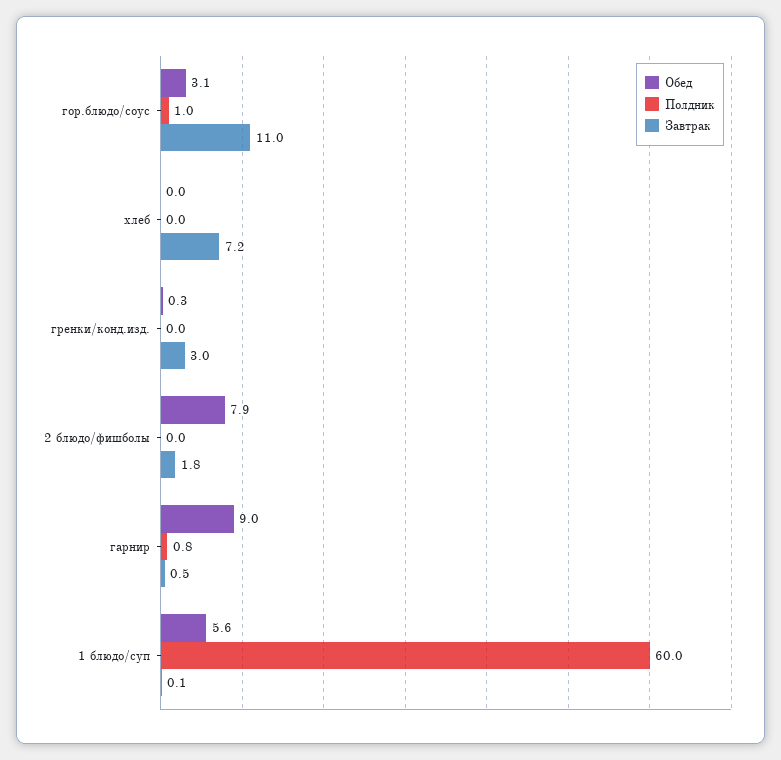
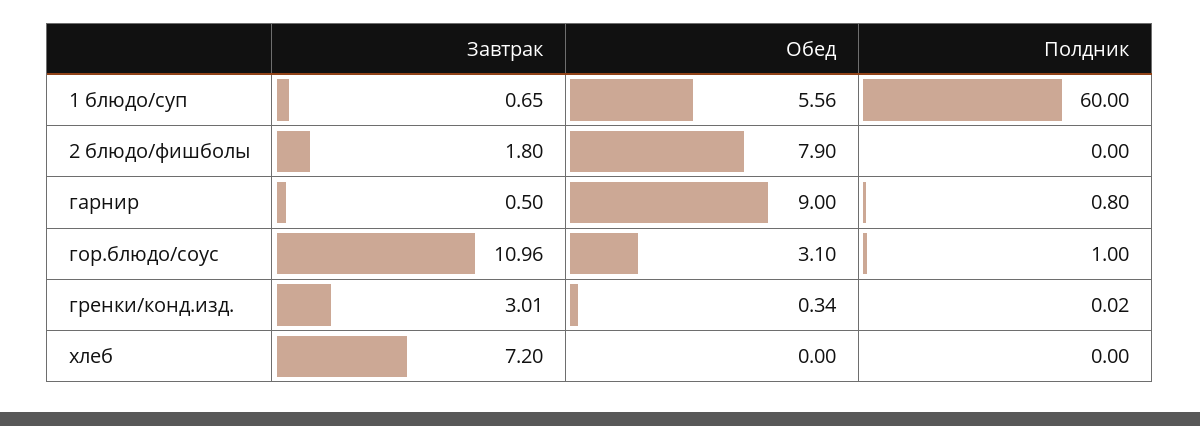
Завтрак, 1 блюдо/суп: 0.1 -> 0.65

